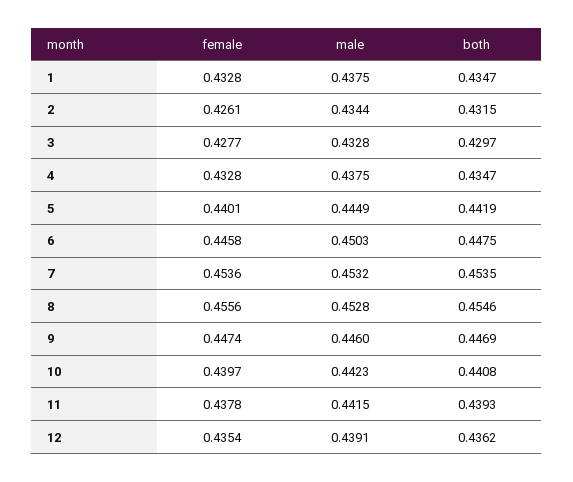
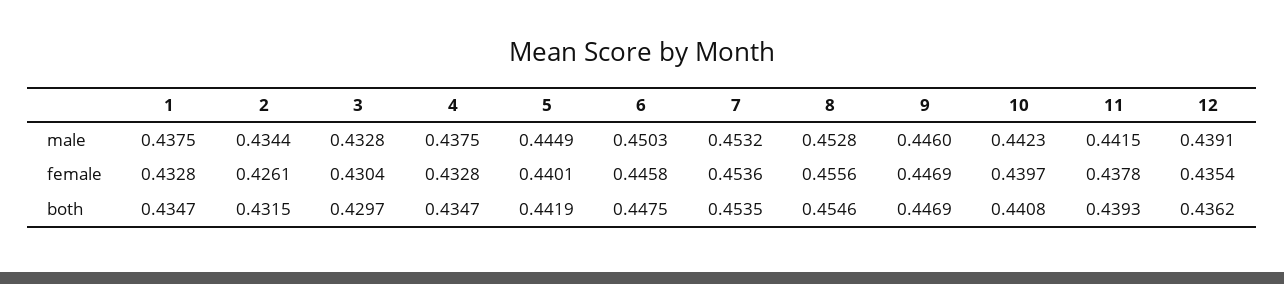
female, 3: 0.4277 -> 0.4304
female, 9: 0.4474 -> 0.4469

